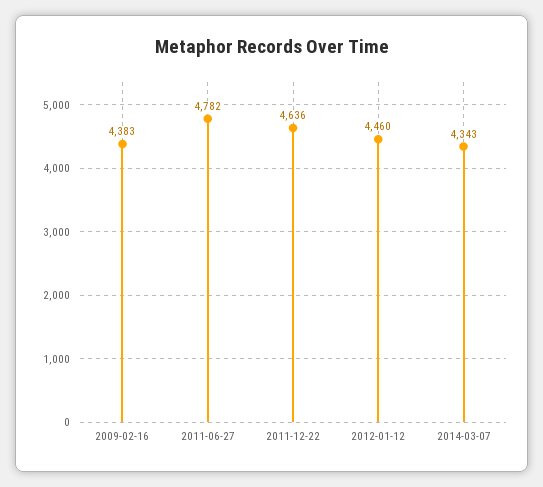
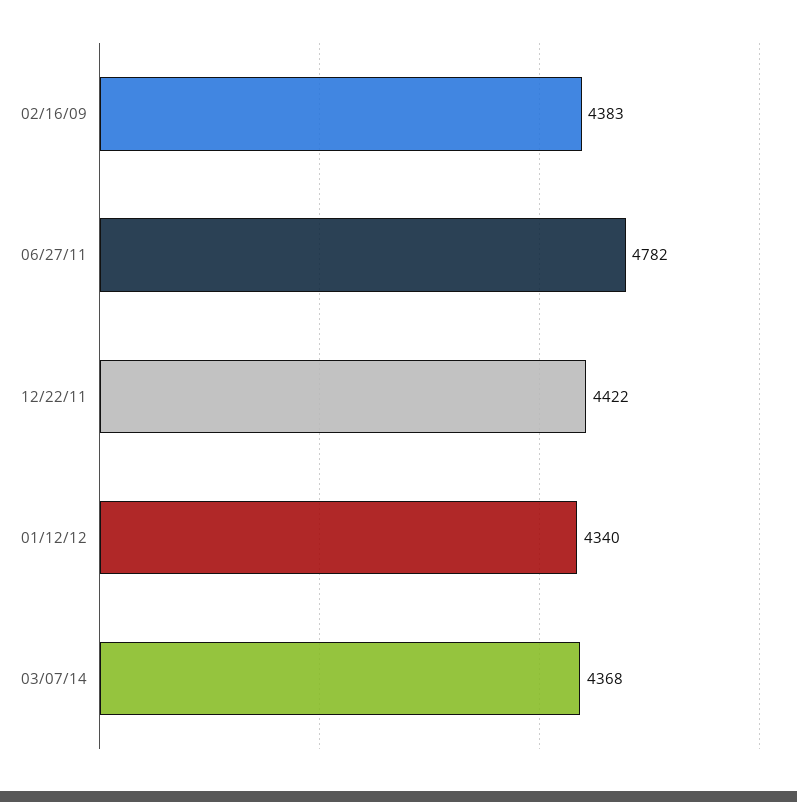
2011-12-22: 4636 -> 4422
2012-01-12: 4460 -> 4340
2014-03-07: 4343 -> 4368

